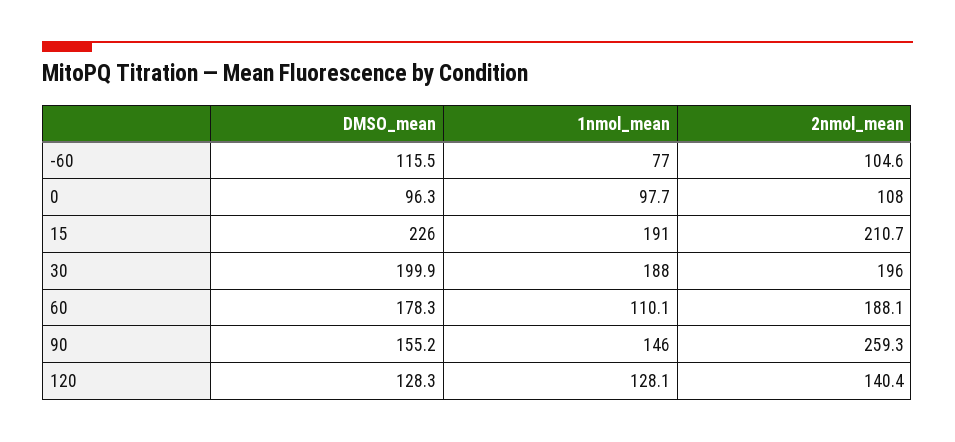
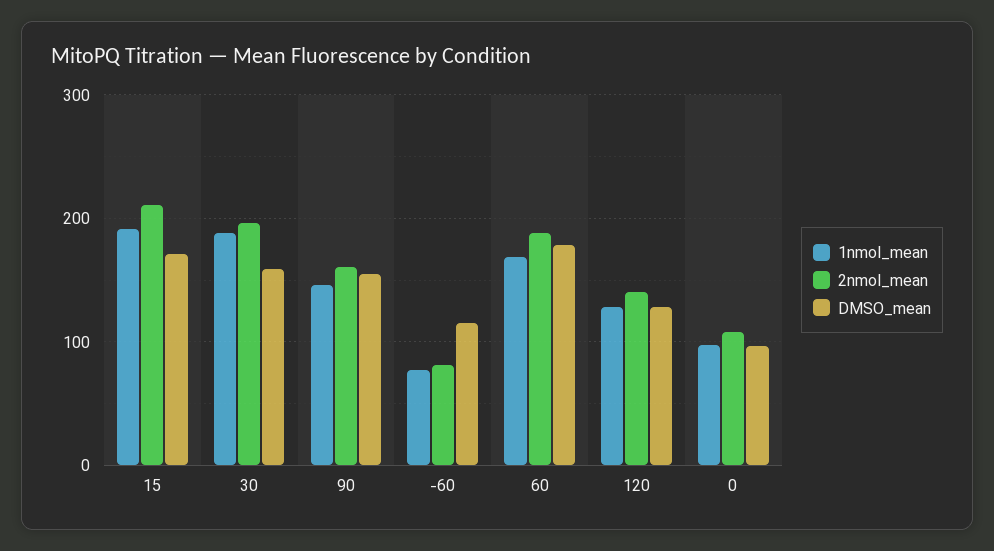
2nmol_mean, -60: 104.6 -> 80
DMSO_mean, 15: 226 -> 170
DMSO_mean, 30: 199.9 -> 160
1nmol_mean, 60: 110.1 -> 170
2nmol_mean, 90: 259.3 -> 160

